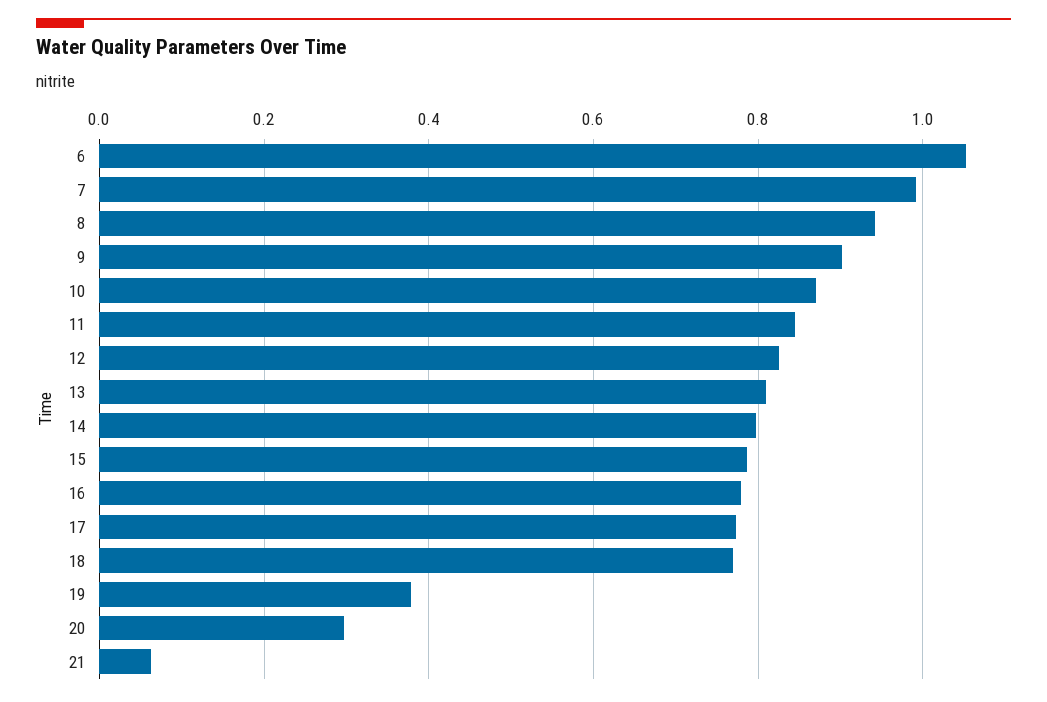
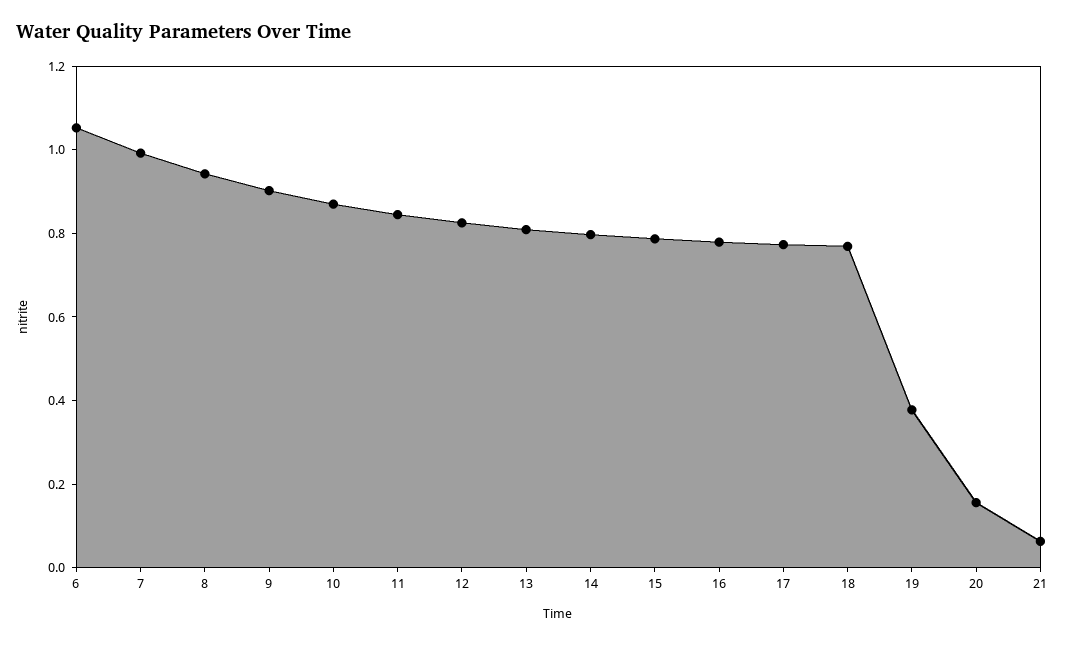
20: 0.3 -> 0.15

